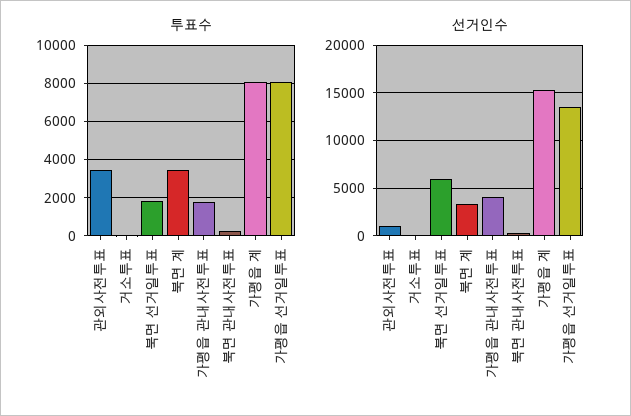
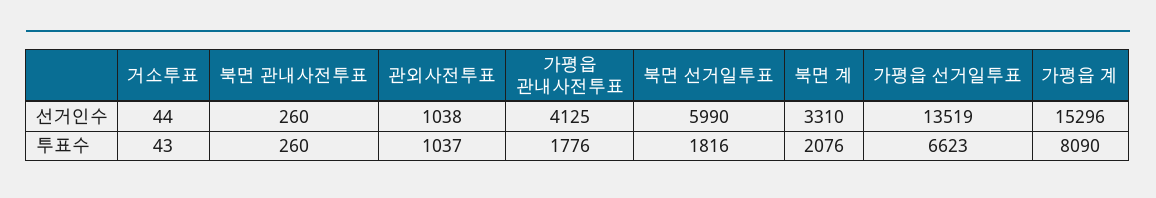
투표수, 관외사전투표: 3500 -> 1037
투표수, 북면 계: 3500 -> 2076
투표수, 가평읍 선거일투표: 8000 -> 6623

